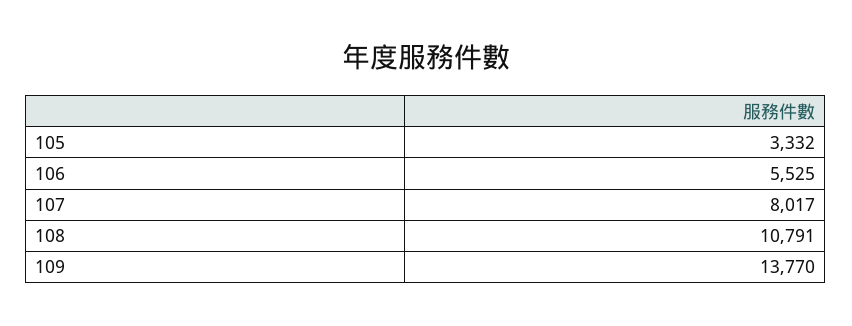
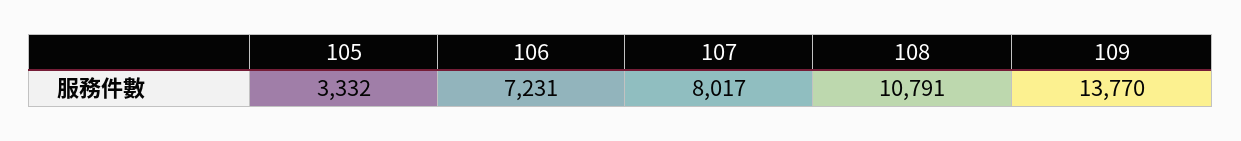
106: 5525 -> 7231

